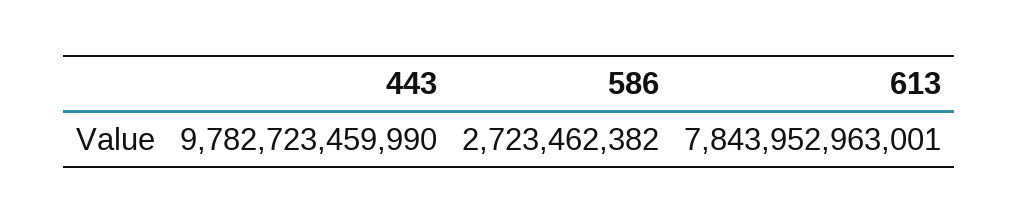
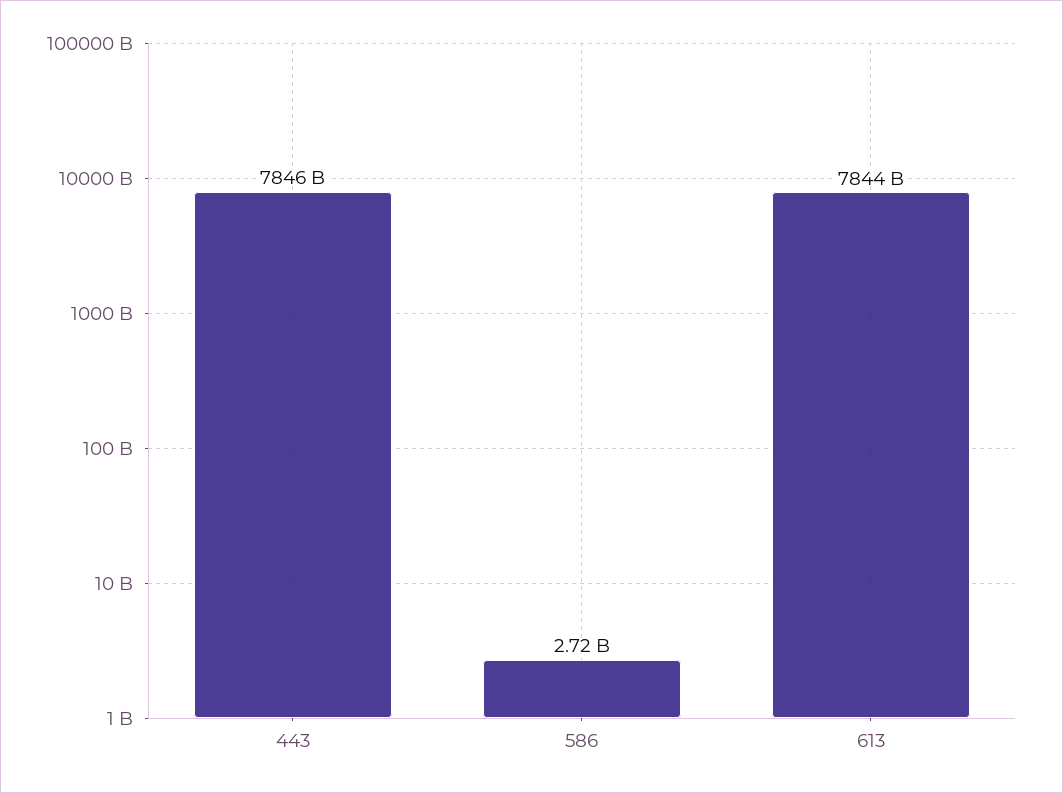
443: 9782723459990 -> 7846000000000

